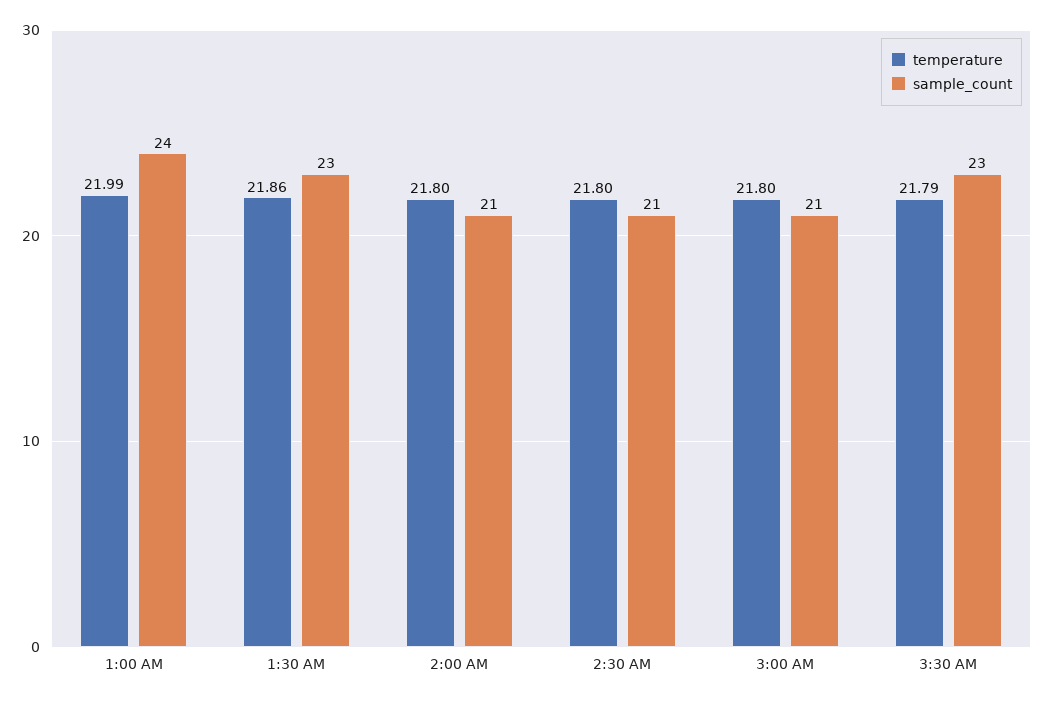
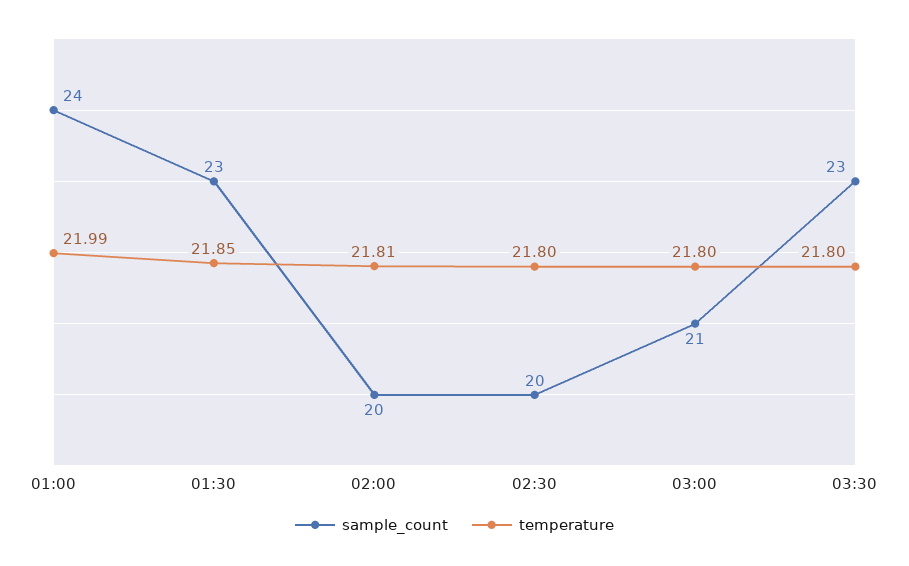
temperature, 1:30 AM: 21.86 -> 21.85
temperature, 2:00 AM: 21.8 -> 21.81
sample_count, 2:00 AM: 21 -> 20
sample_count, 2:30 AM: 21 -> 20
temperature, 3:30 AM: 21.79 -> 21.8

